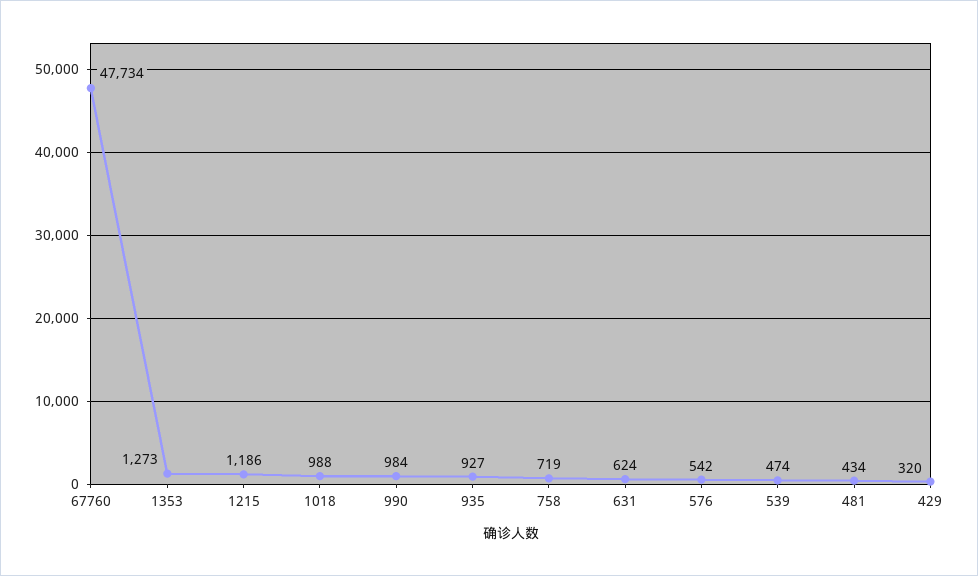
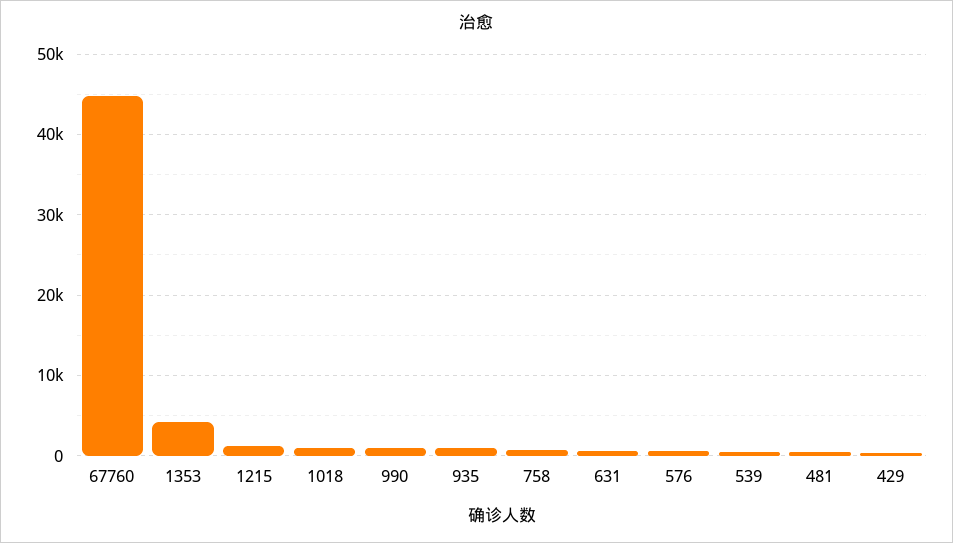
67760: 47734 -> 45000
1353: 1273 -> 4000

